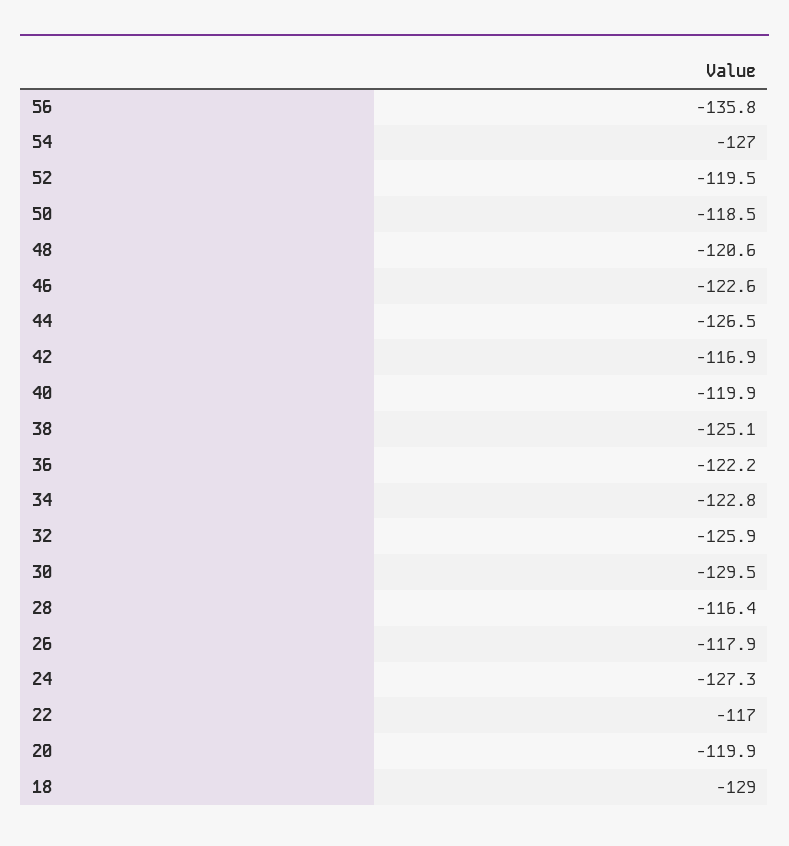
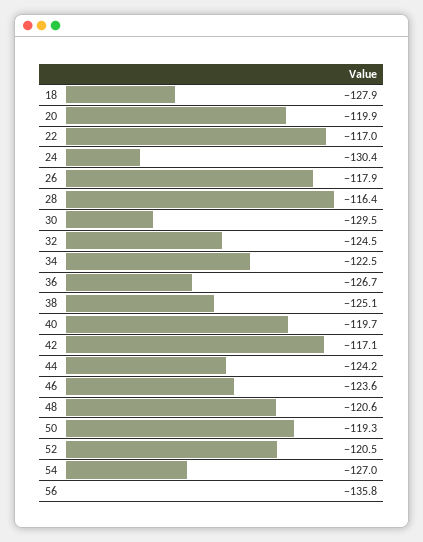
52: -119.5 -> -120.5
50: -118.5 -> -119.3
46: -122.6 -> -123.6
44: -126.5 -> -124.2
42: -116.9 -> -117.1
40: -119.9 -> -119.7
36: -122.2 -> -126.7
34: -122.8 -> -122.5
32: -125.9 -> -124.5
24: -127.3 -> -130.4
18: -129 -> -127.9

